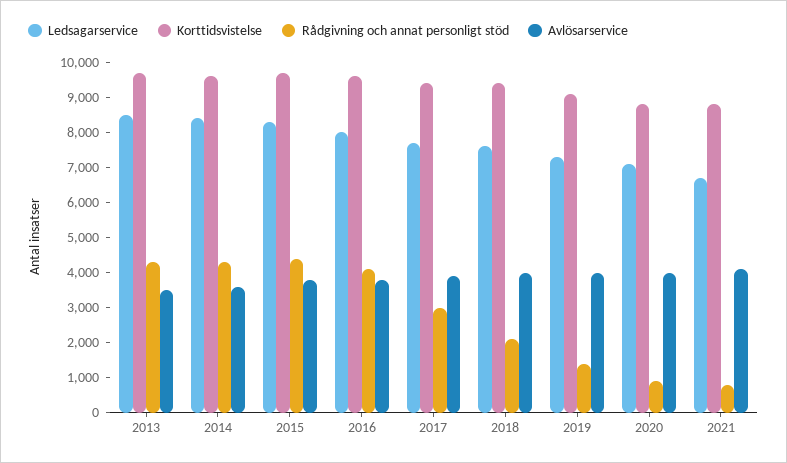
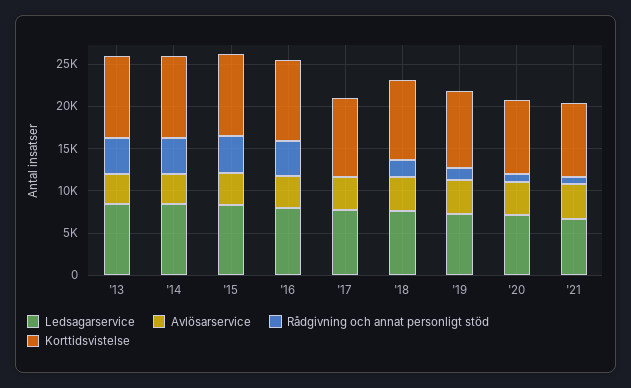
Rådgivning och annat personligt stöd, 2017: 3000 -> 0

